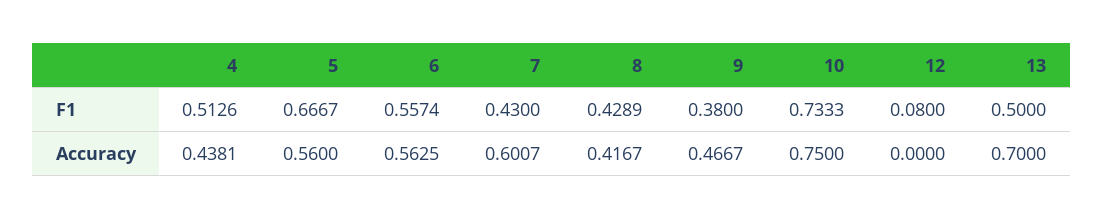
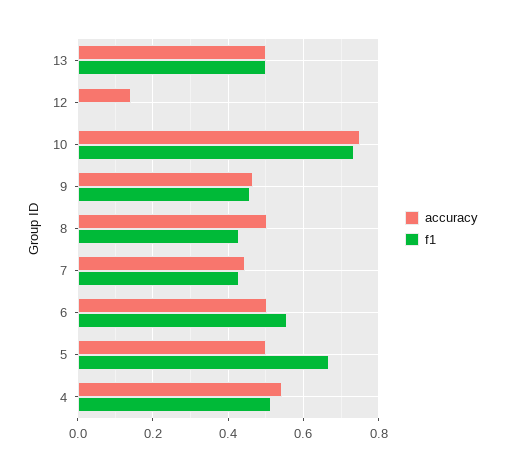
F1, 9: 0.38 -> 0.46
F1, 12: 0.08 -> 0
Accuracy, 4: 0.4381 -> 0.54
Accuracy, 5: 0.56 -> 0.5
Accuracy, 6: 0.5625 -> 0.5
Accuracy, 7: 0.6007 -> 0.44
Accuracy, 8: 0.4167 -> 0.5
Accuracy, 12: 0 -> 0.14
Accuracy, 13: 0.7 -> 0.5

